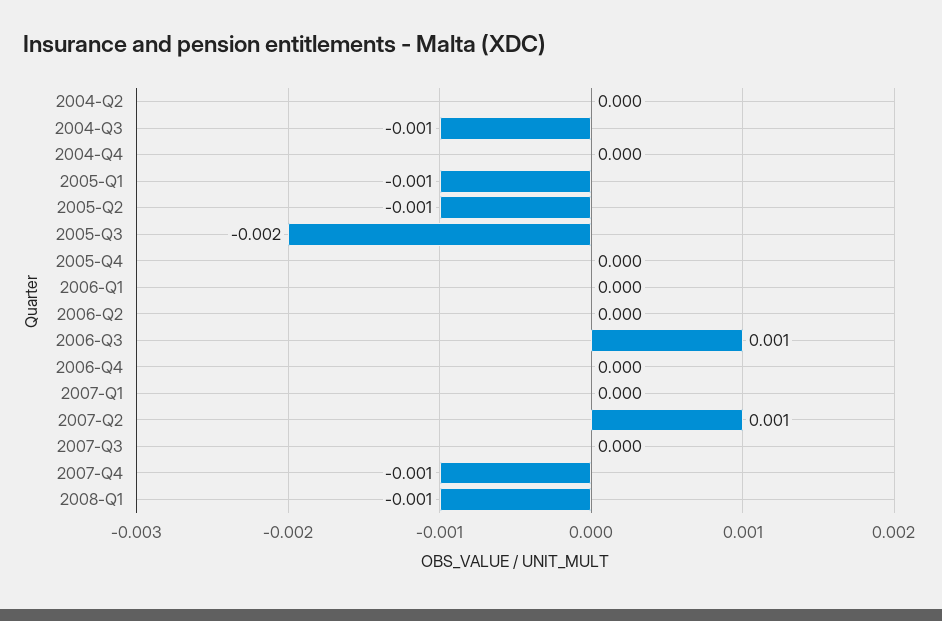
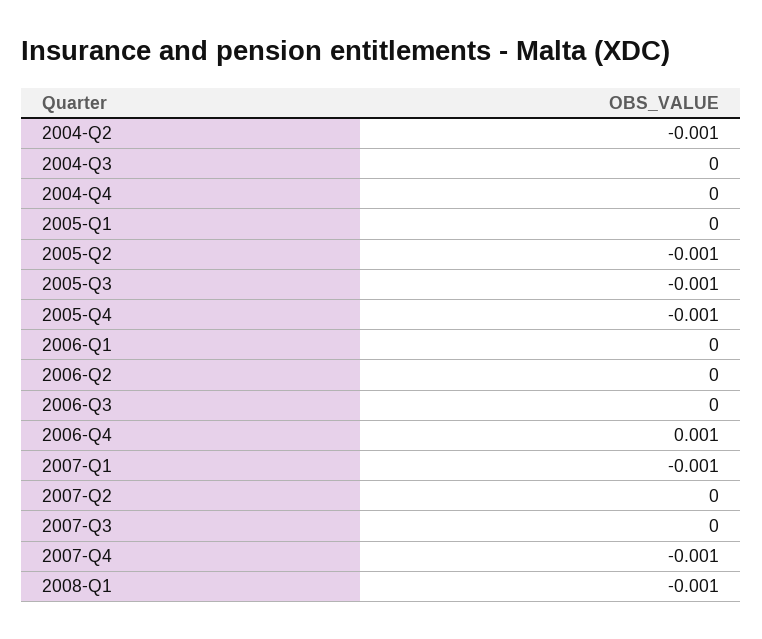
2004-Q2: 0 -> -0.001
2004-Q3: -0.001 -> 0
2005-Q1: -0.001 -> 0
2005-Q3: -0.002 -> -0.001
2005-Q4: 0 -> -0.001
2006-Q3: 0.001 -> 0
2006-Q4: 0 -> 0.001
2007-Q1: 0 -> -0.001
2007-Q2: 0.001 -> 0

